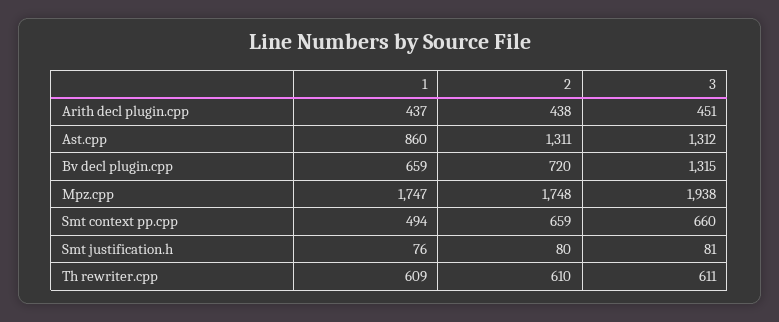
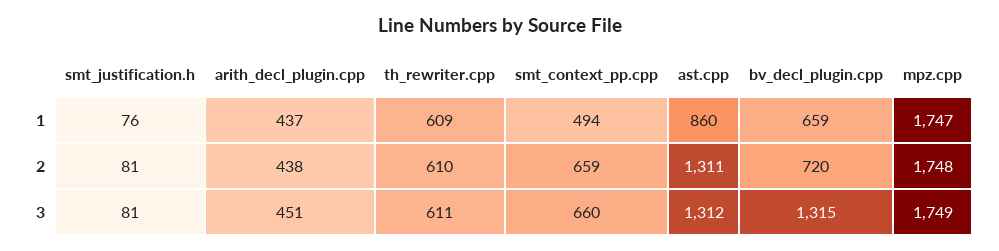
3, Mpz.cpp: 1938 -> 1749
2, Smt justification.h: 80 -> 81

